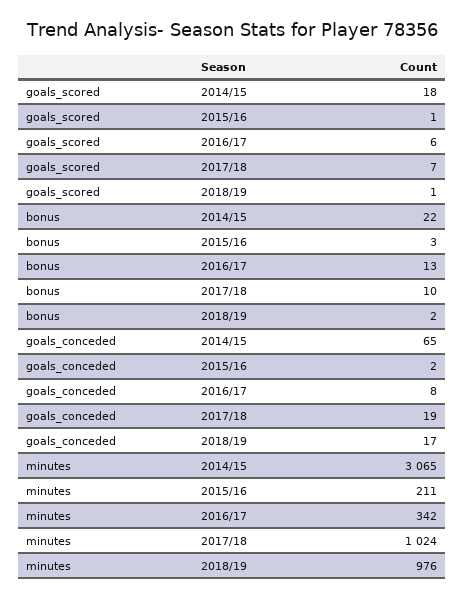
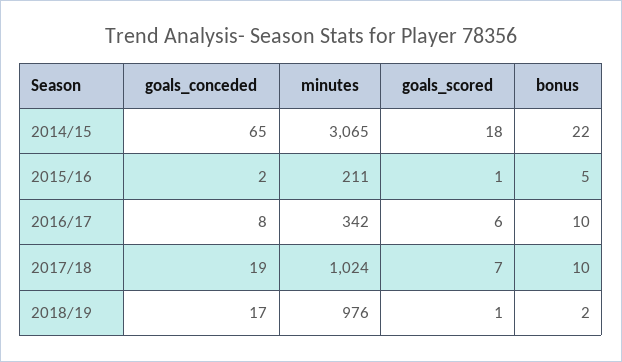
bonus, 2015/16: 3 -> 5
bonus, 2016/17: 13 -> 10

